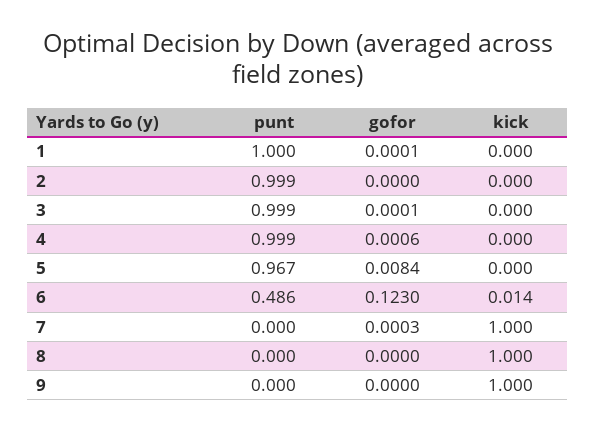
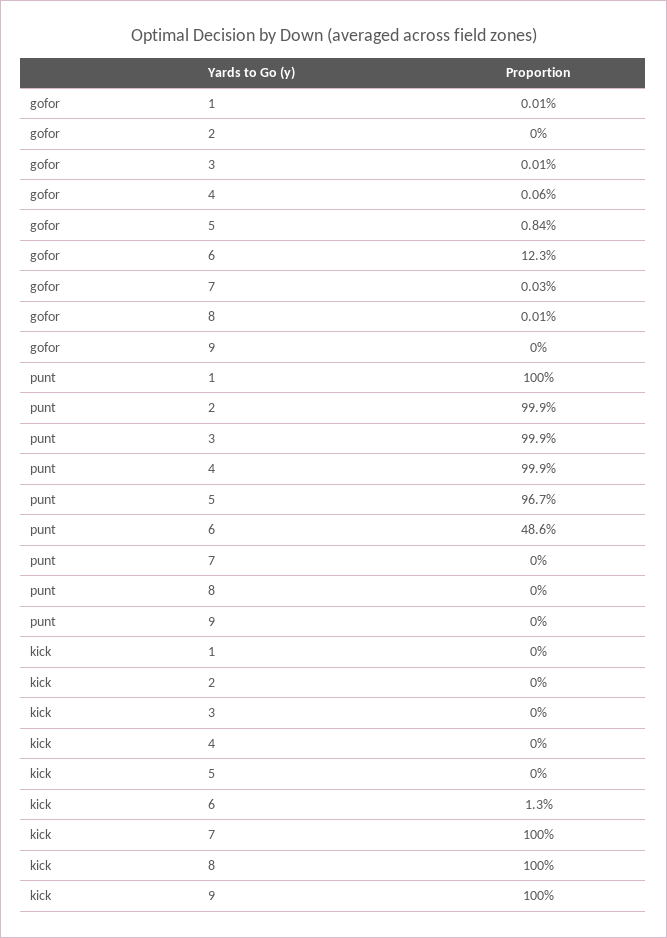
kick, 6: 0.014 -> 0.013
gofor, 8: 0 -> 0.0001

